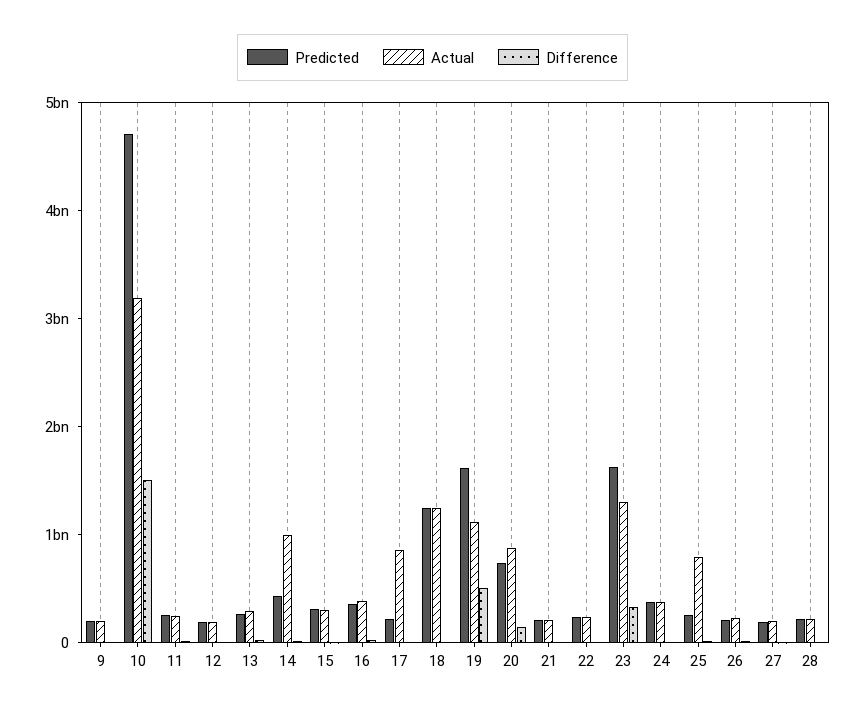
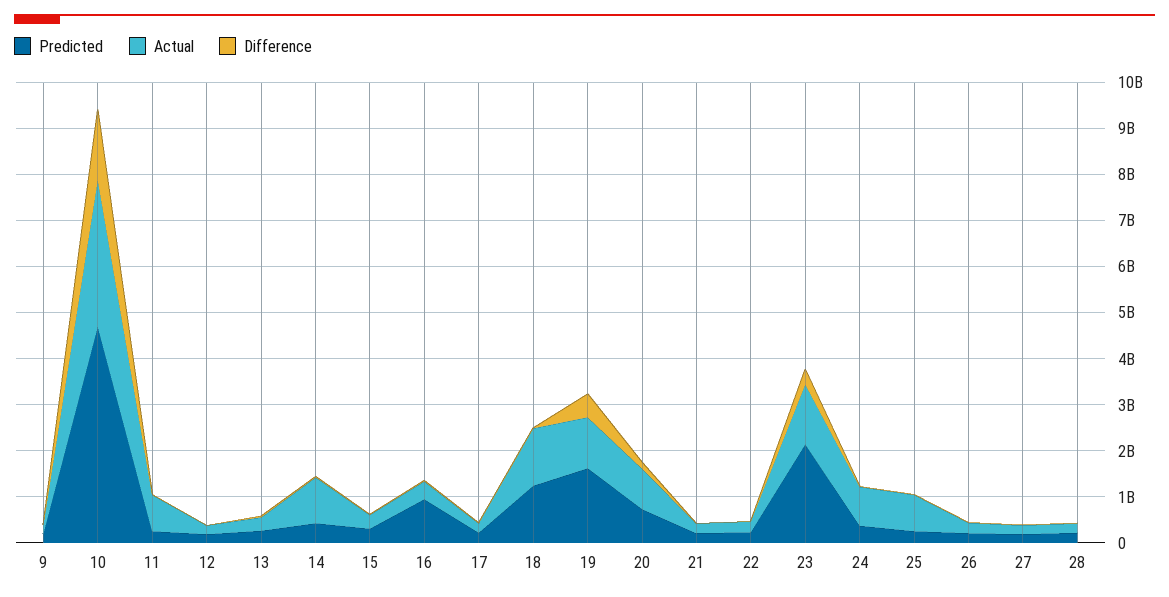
Actual, 11: 200000000 -> 800000000
Predicted, 16: 400000000 -> 1000000000
Actual, 17: 800000000 -> 200000000
Predicted, 23: 1600000000 -> 2200000000
Actual, 24: 400000000 -> 800000000

